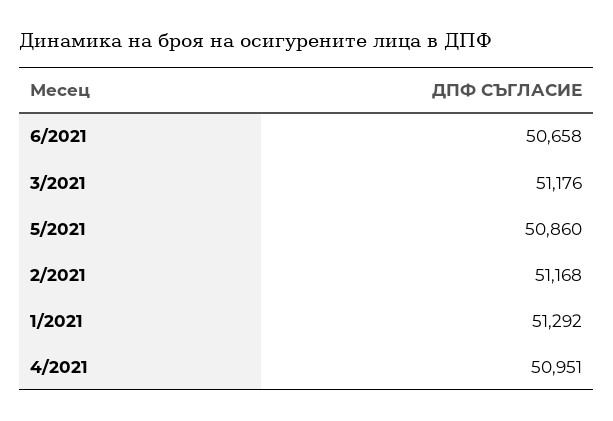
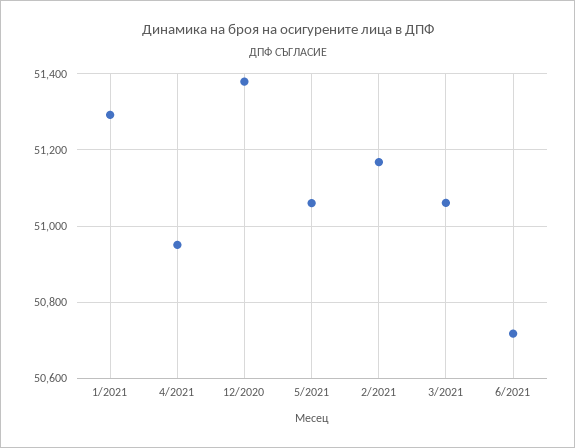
6/2021: 50658 -> 50720
3/2021: 51176 -> 51060
5/2021: 50860 -> 51060
12/2020: none -> 51380

